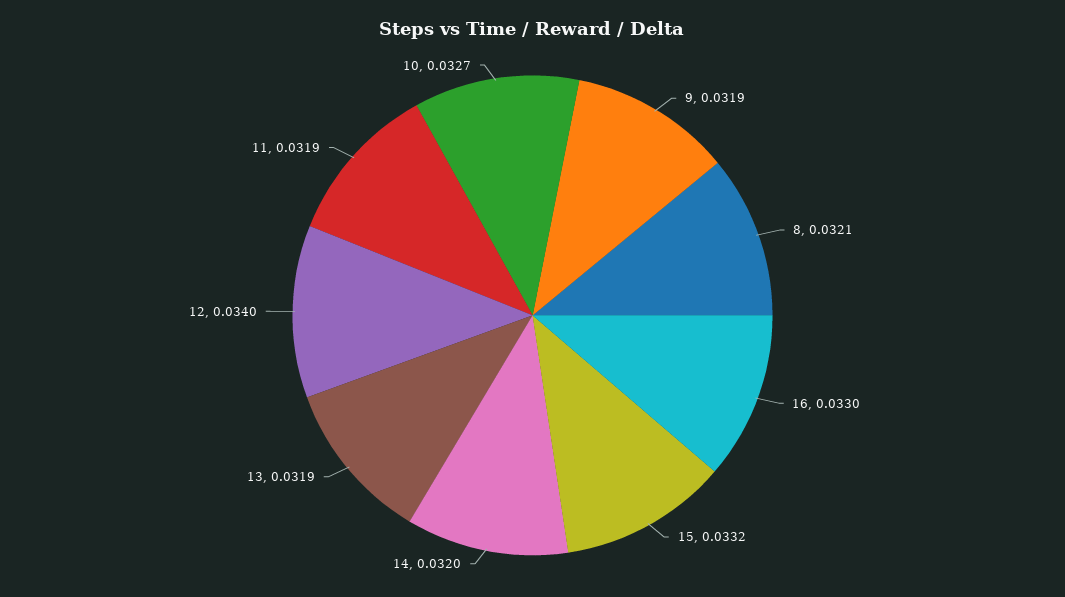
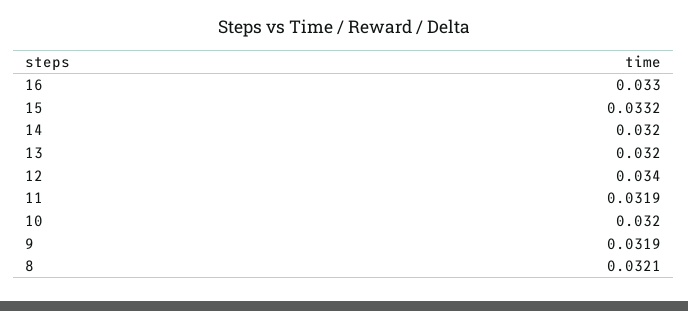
13: 0.0319 -> 0.032
10: 0.0327 -> 0.032

